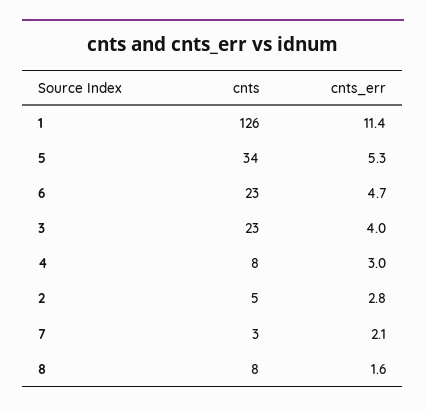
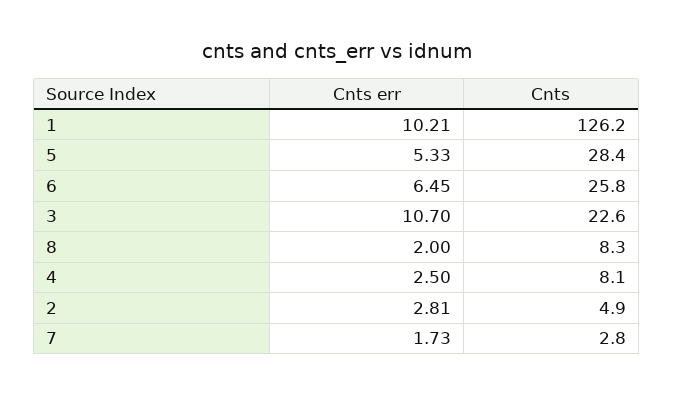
cnts_err, 1: 11.4 -> 10.21
cnts, 5: 34 -> 28.4
cnts, 6: 23 -> 25.8
cnts_err, 6: 4.7 -> 6.45
cnts_err, 3: 4 -> 10.7
cnts_err, 4: 3 -> 2.5
cnts_err, 7: 2.1 -> 1.73
cnts_err, 8: 1.6 -> 2

